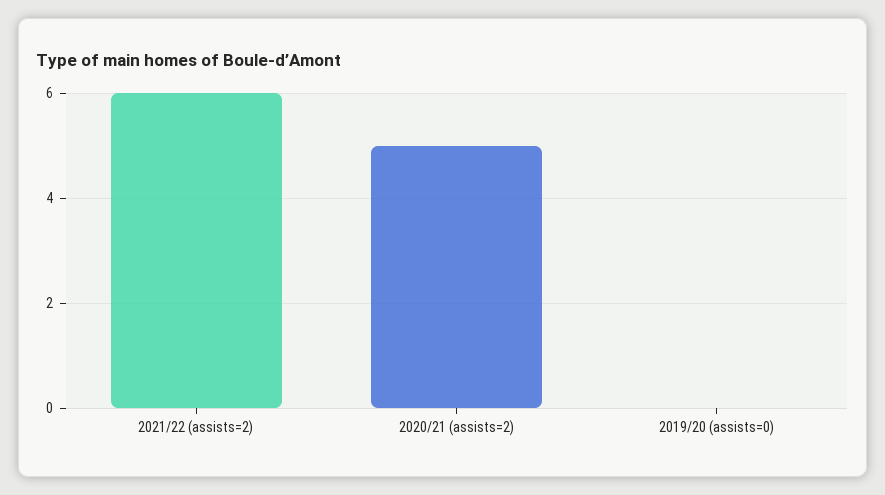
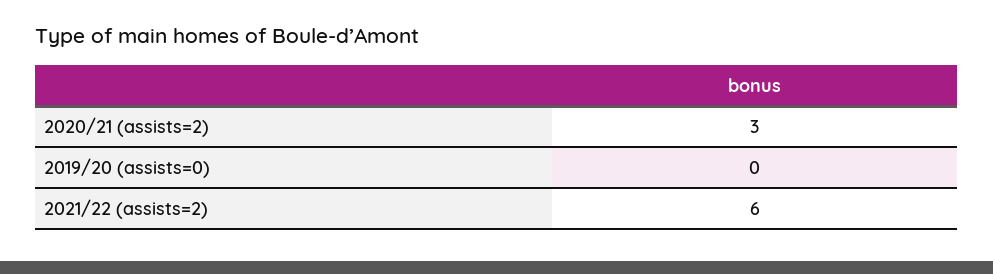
2020/21 (assists=2): 5 -> 3

